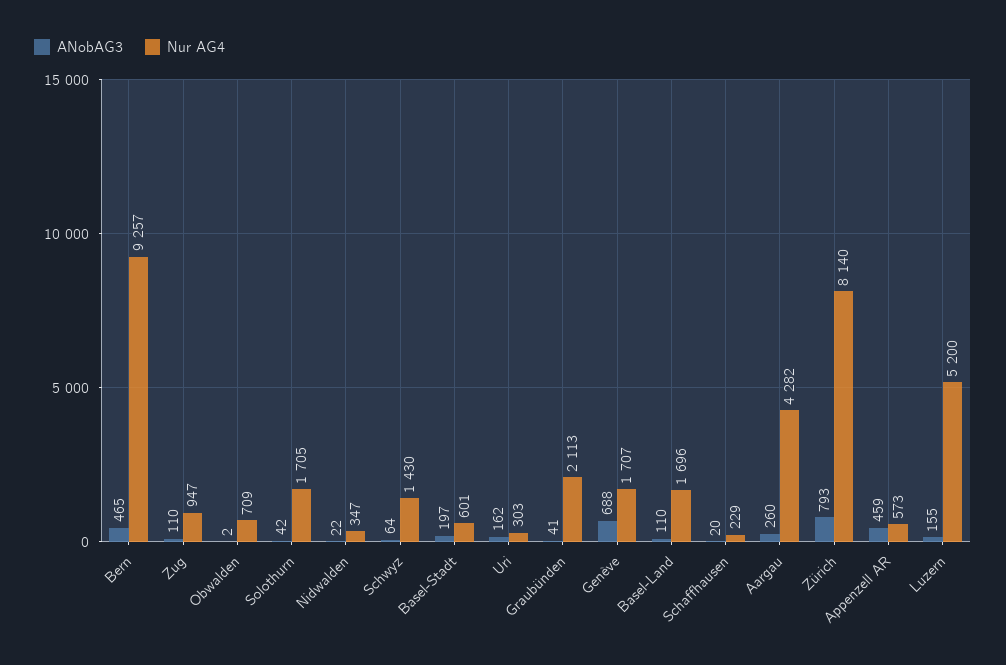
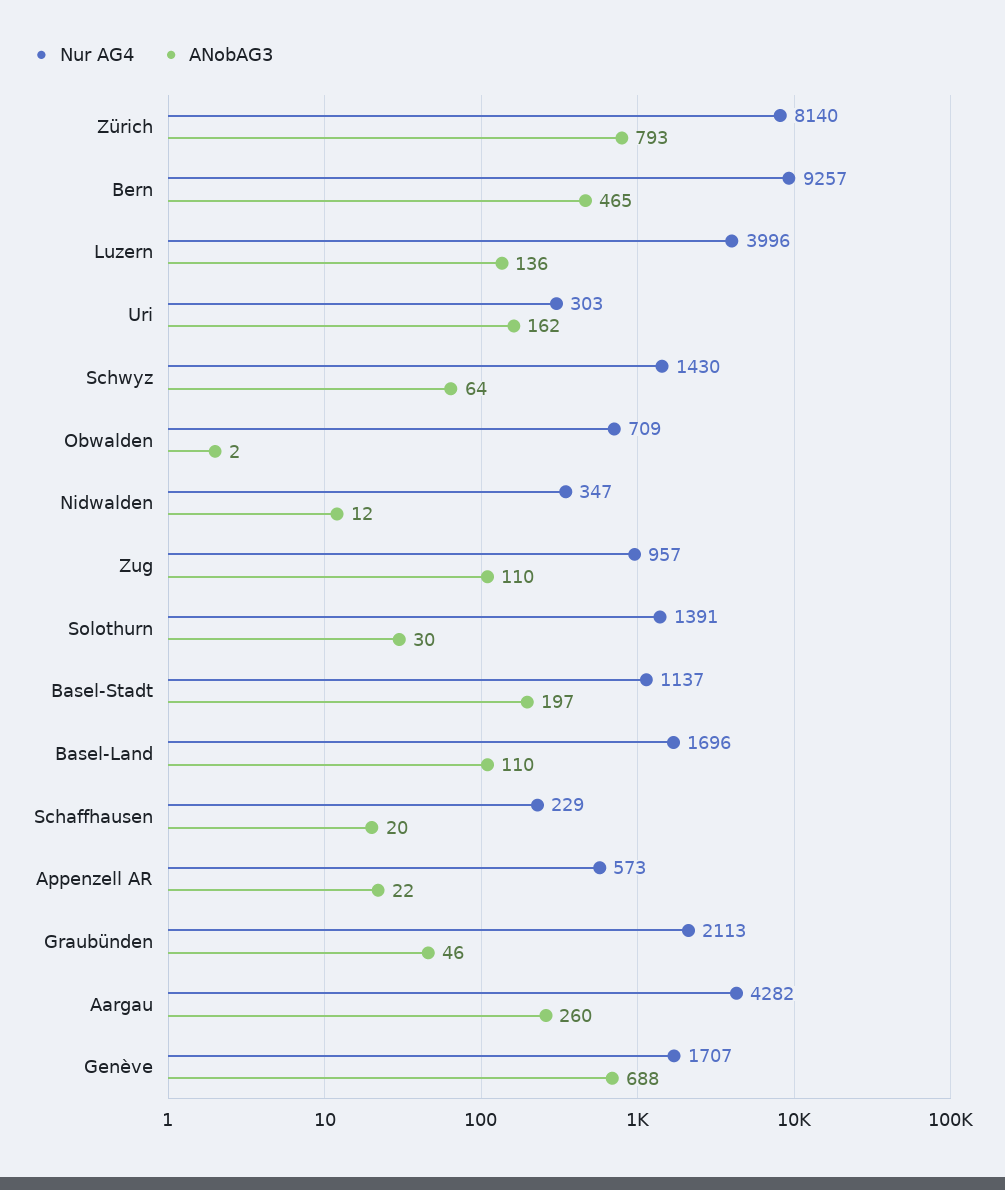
Nur AG4, Zug: 947 -> 957
ANobAG3, Solothurn: 42 -> 30
Nur AG4, Solothurn: 1705 -> 1391
ANobAG3, Nidwalden: 22 -> 12
Nur AG4, Basel-Stadt: 601 -> 1137
ANobAG3, Graubünden: 41 -> 46
ANobAG3, Appenzell AR: 459 -> 22
ANobAG3, Luzern: 155 -> 136
Nur AG4, Luzern: 5200 -> 3996

